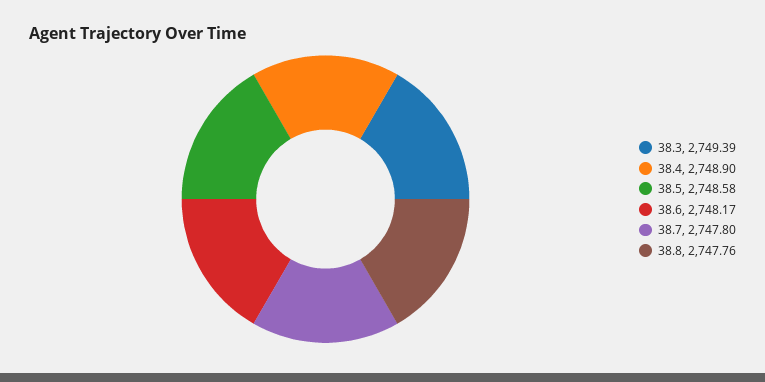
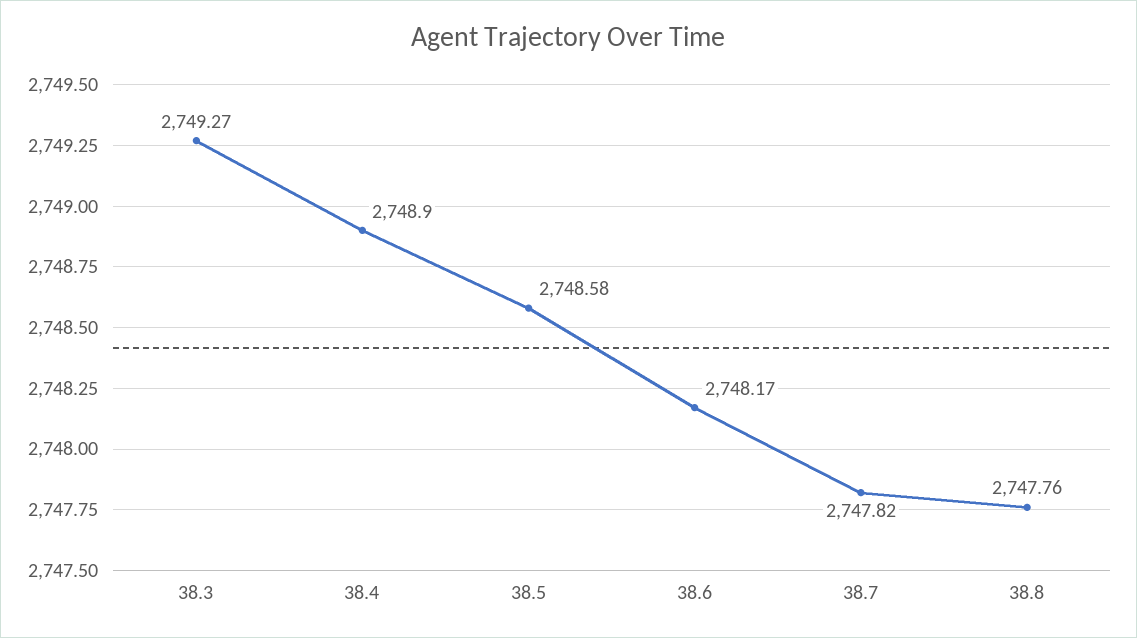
38.3: 2749.39 -> 2749.27
38.7: 2747.8 -> 2747.82

